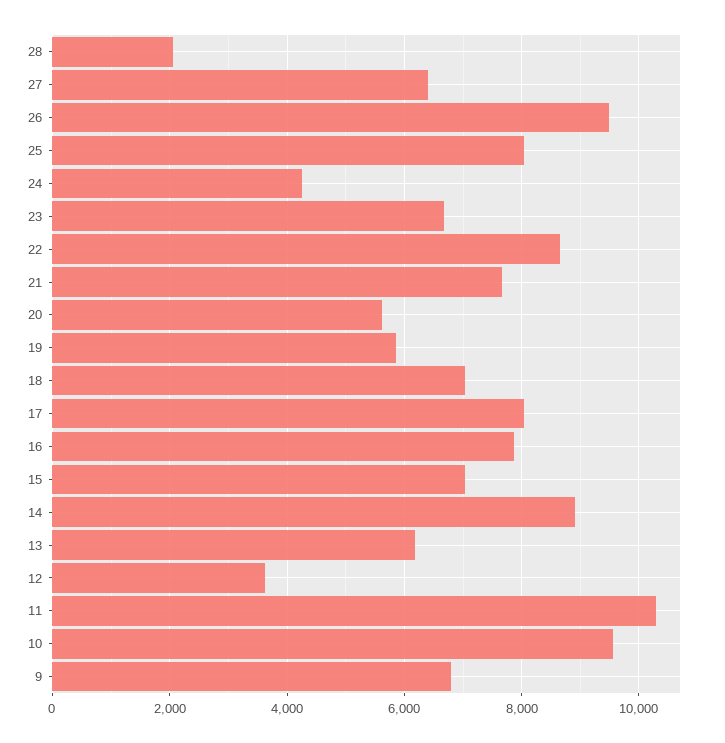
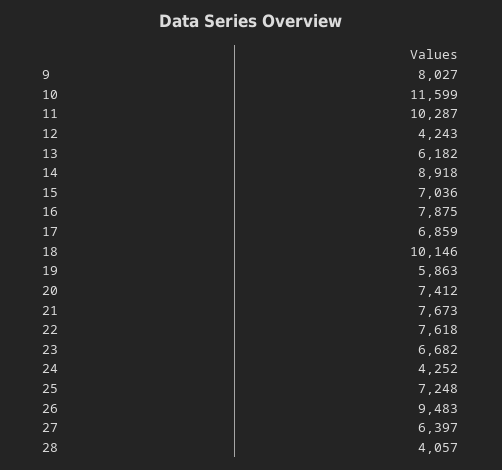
28: 2000 -> 4057
25: 8000 -> 7248
22: 8600 -> 7618
20: 5600 -> 7412
18: 7000 -> 10146
17: 8000 -> 6859
12: 3600 -> 4243
10: 9600 -> 11599
9: 6800 -> 8027

